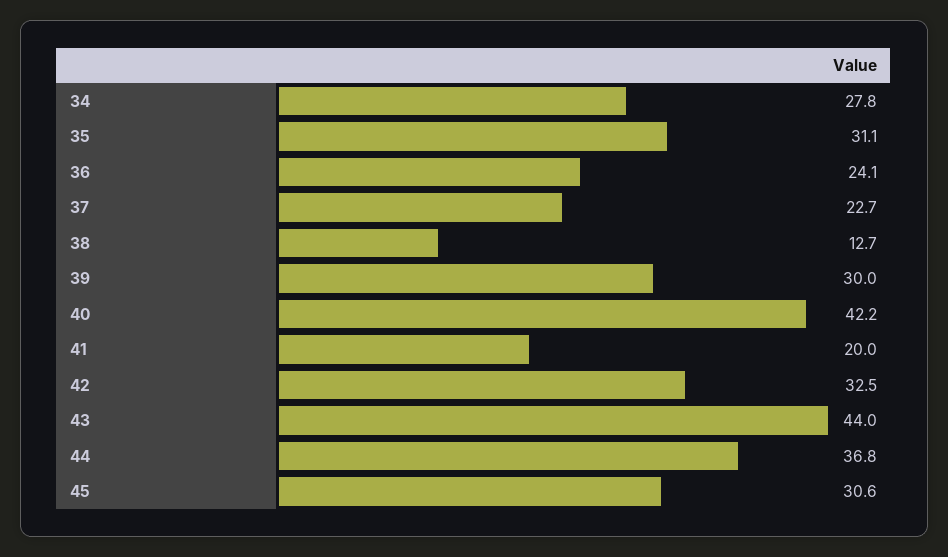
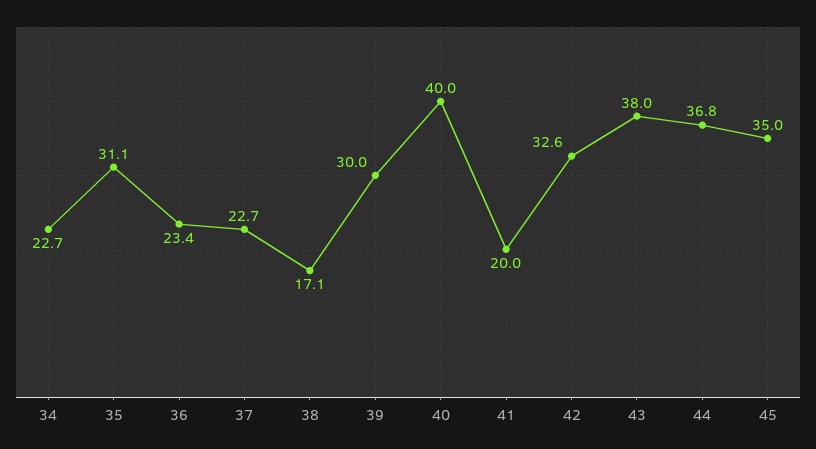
34: 27.8 -> 22.7
36: 24.1 -> 23.4
38: 12.7 -> 17.1
40: 42.2 -> 40
42: 32.5 -> 32.6
43: 44 -> 38
45: 30.6 -> 35

